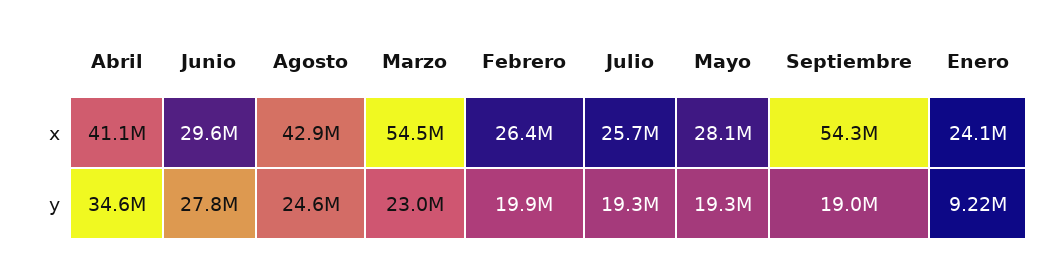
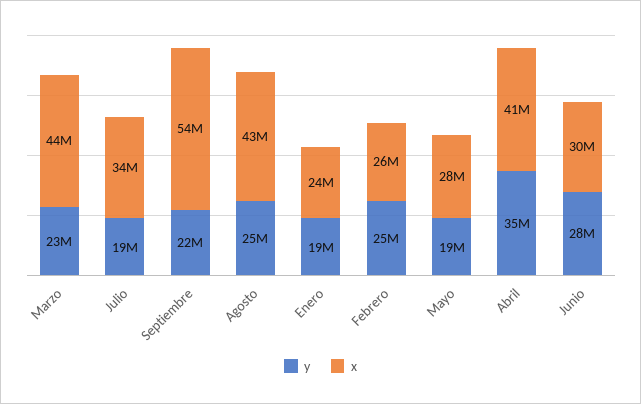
x, Marzo: 54500000 -> 44000000
x, Julio: 25700000 -> 34000000
y, Febrero: 19900000 -> 25000000
y, Septiembre: 19000000 -> 22000000
y, Enero: 9220000 -> 19000000

